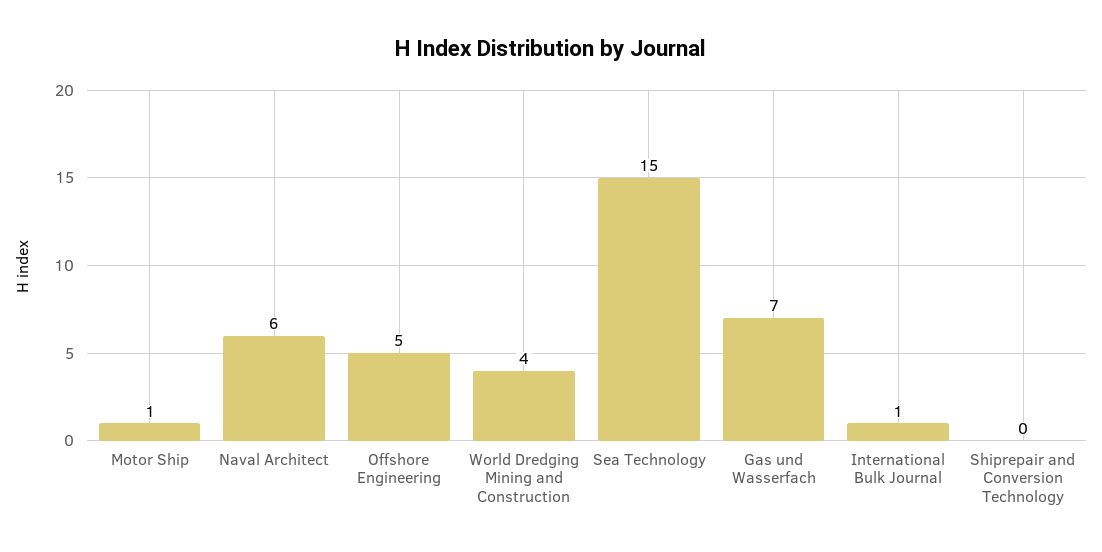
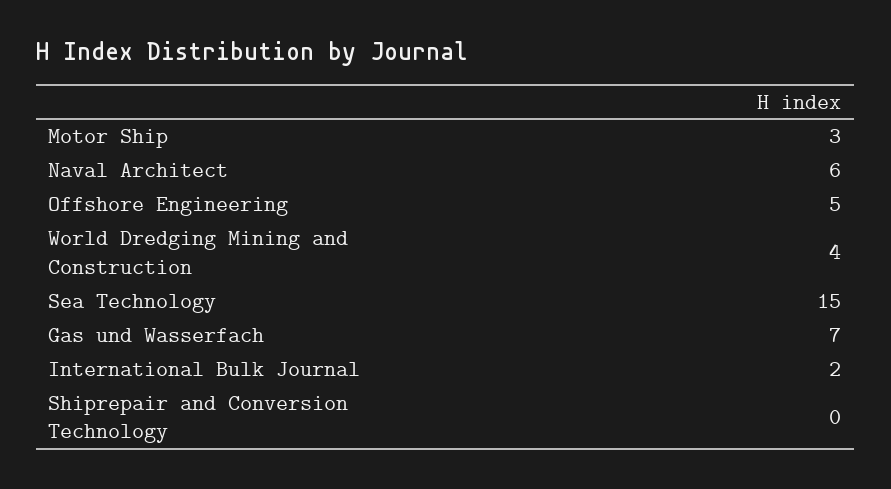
Motor Ship: 1 -> 3
International Bulk Journal: 1 -> 2

